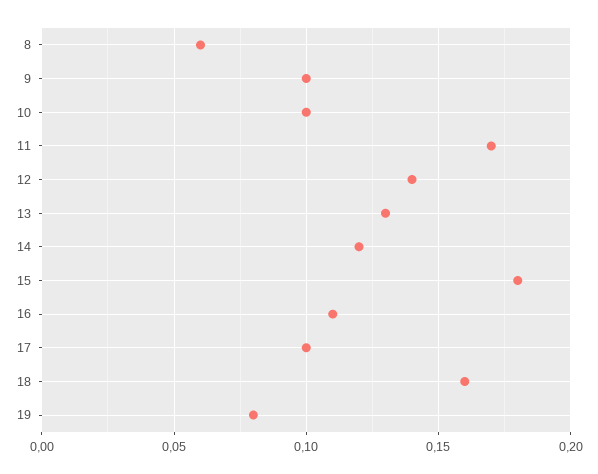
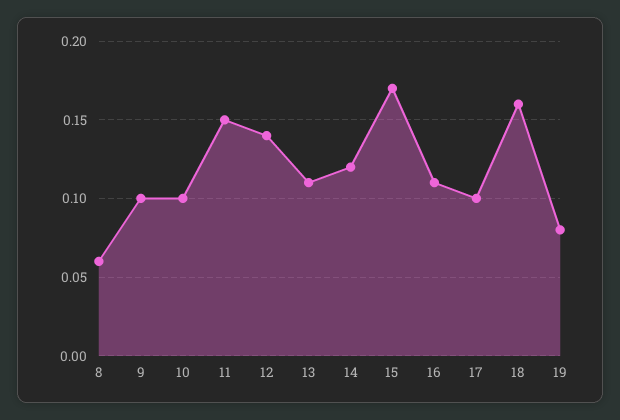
11: 0.17 -> 0.15
13: 0.13 -> 0.11
15: 0.18 -> 0.17

